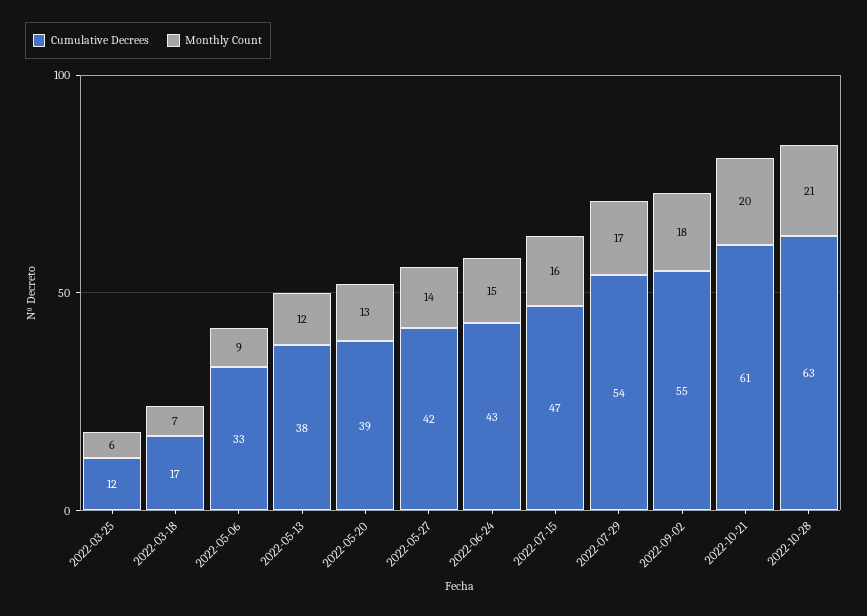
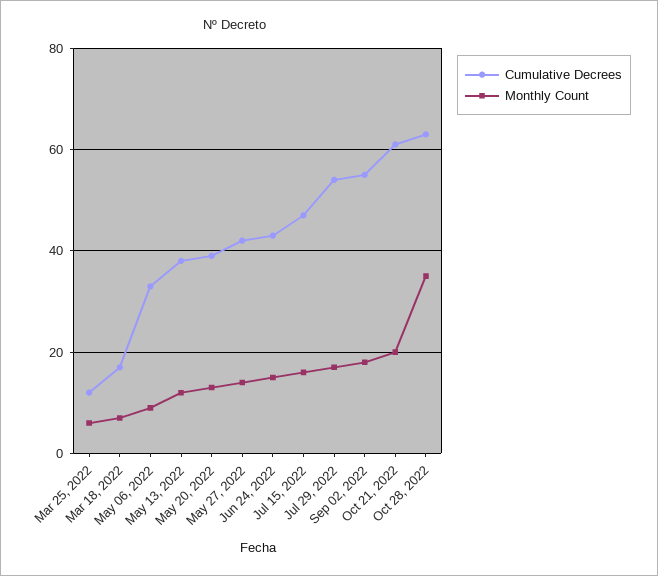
Monthly Count, 2022-10-28: 21 -> 35

